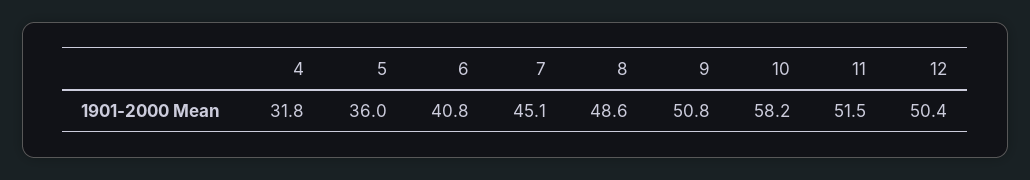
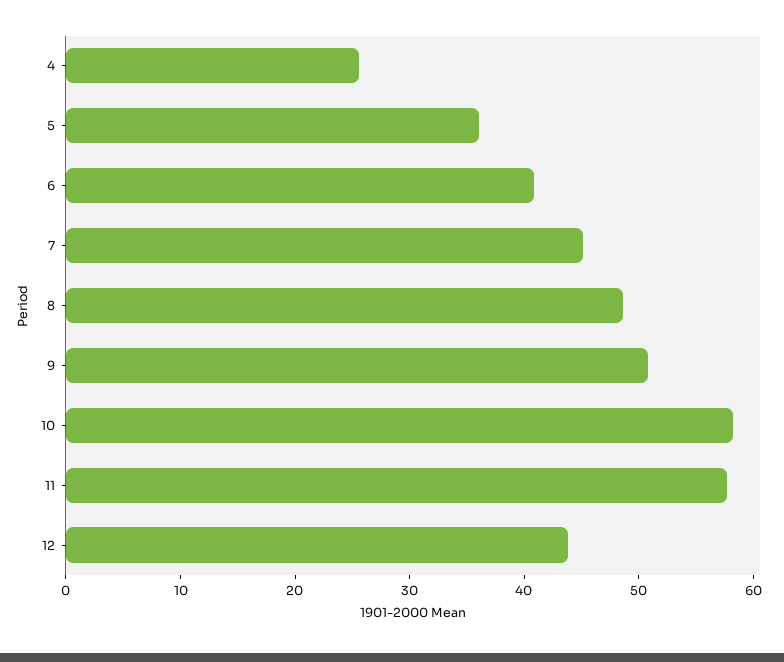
4: 31.8 -> 26
11: 51.5 -> 58
12: 50.4 -> 44

